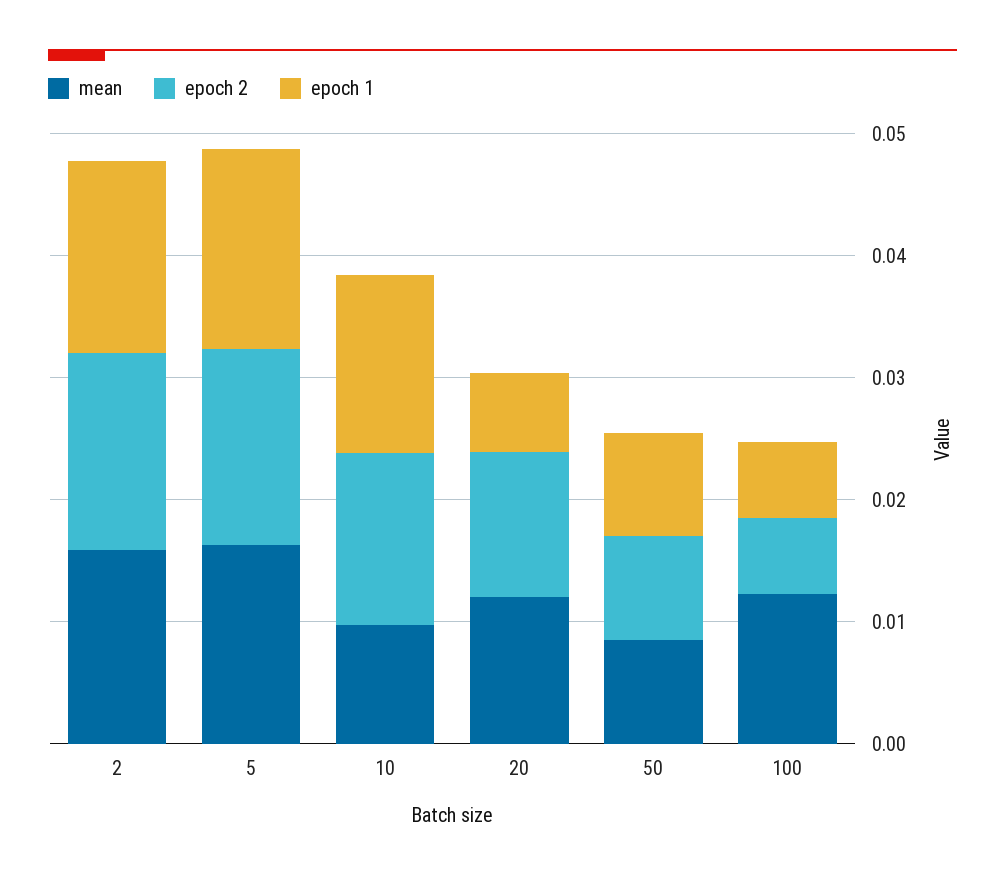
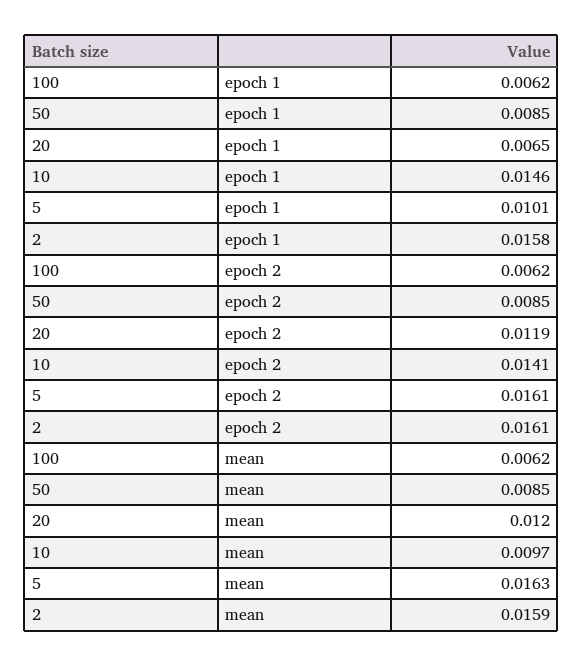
epoch 1, 5: 0.016 -> 0.0101
mean, 100: 0.012 -> 0.0062

